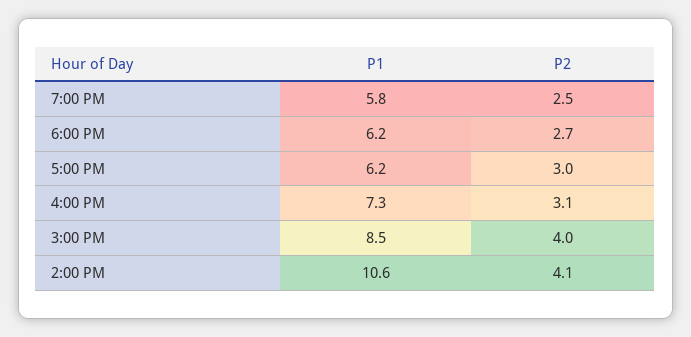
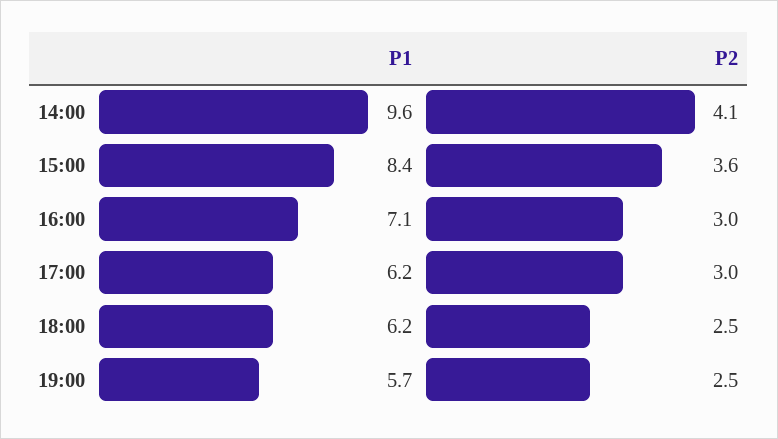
P1, 7:00 PM: 5.8 -> 5.7
P2, 6:00 PM: 2.7 -> 2.5
P1, 4:00 PM: 7.3 -> 7.1
P2, 4:00 PM: 3.1 -> 3
P1, 3:00 PM: 8.5 -> 8.4
P2, 3:00 PM: 4 -> 3.6
P1, 2:00 PM: 10.6 -> 9.6

